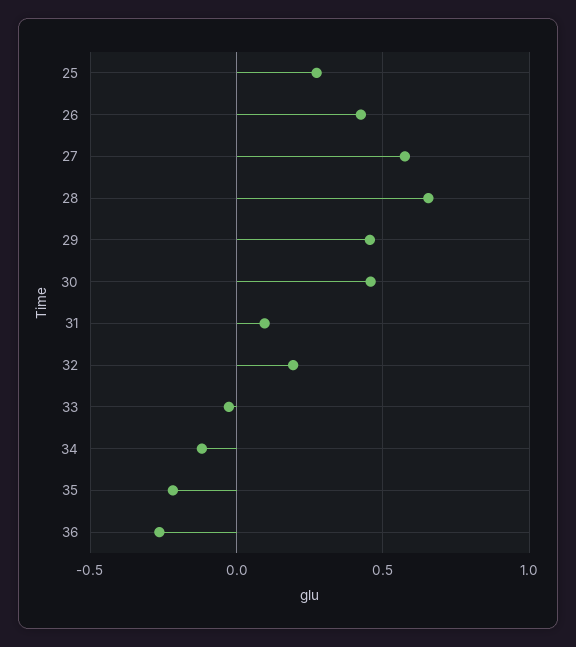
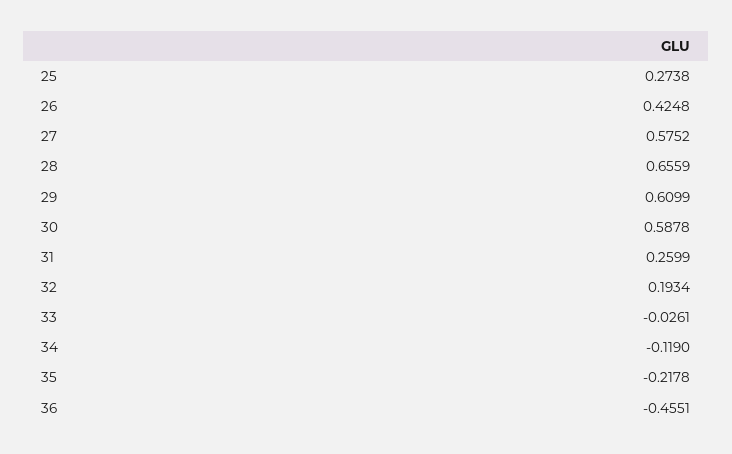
29: 0.45 -> 0.6099
30: 0.45 -> 0.5878
31: 0.1 -> 0.2599
36: -0.25 -> -0.4551

